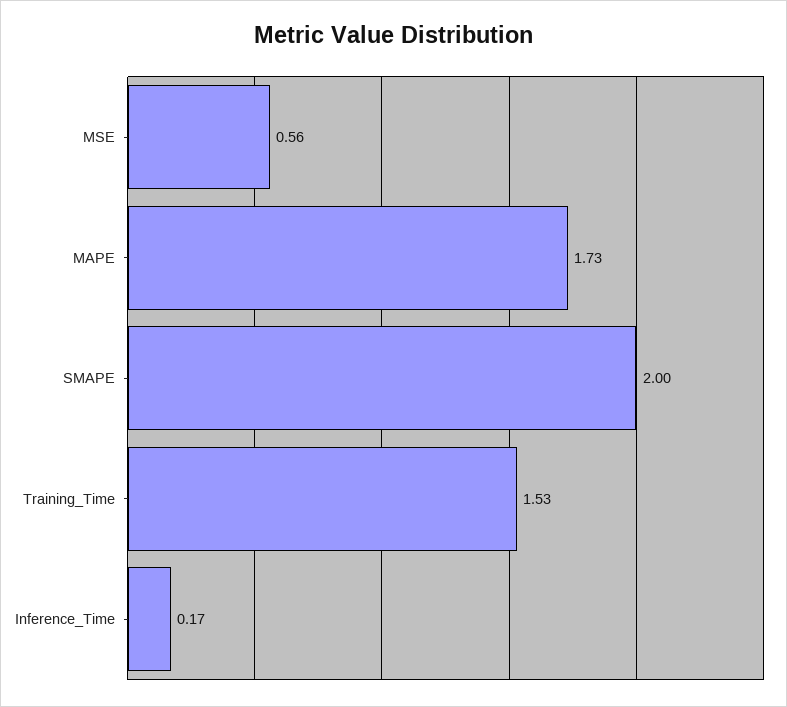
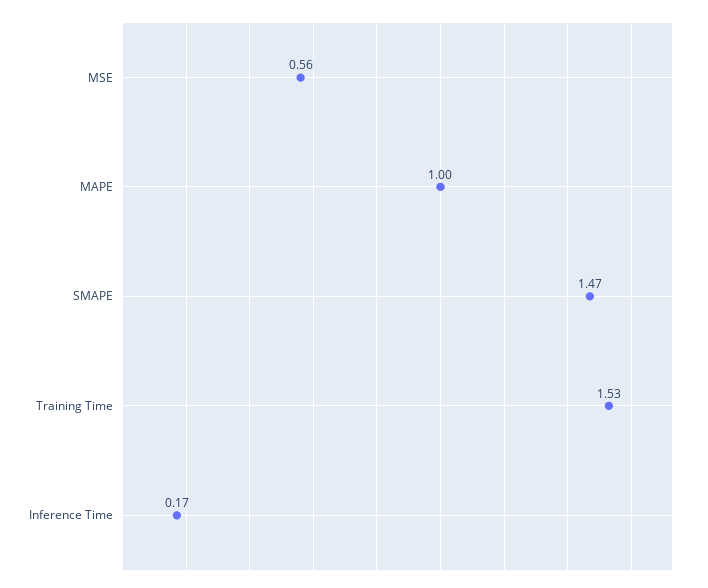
MAPE: 1.73 -> 1
SMAPE: 2 -> 1.47

